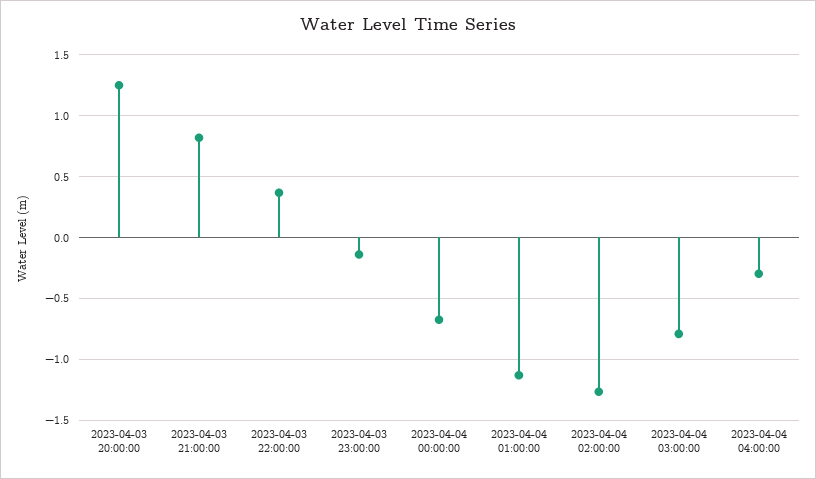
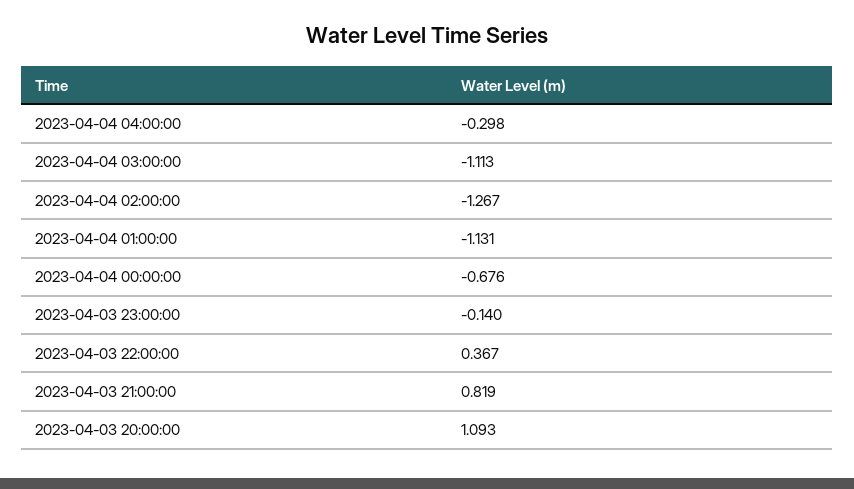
2023-04-03 20:00:00: 1.25 -> 1.093
2023-04-04 03:00:00: -0.8 -> -1.113

